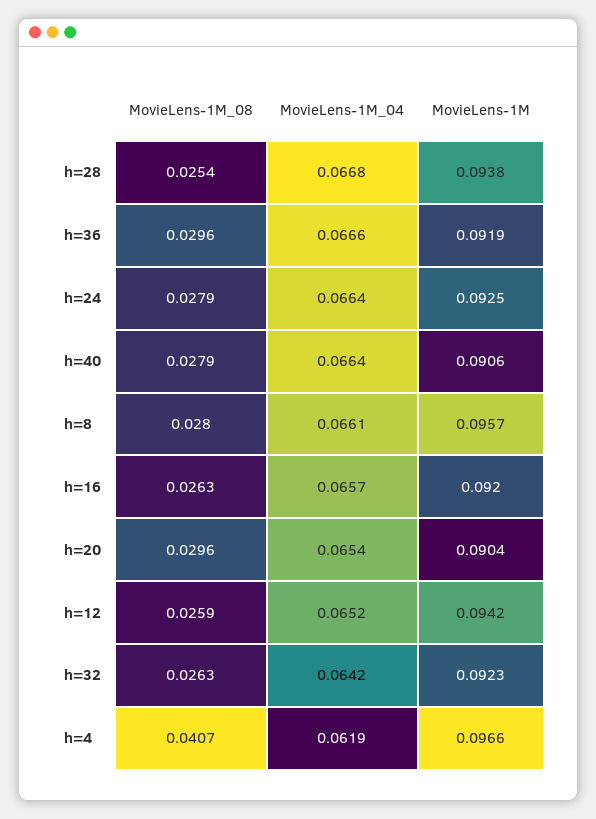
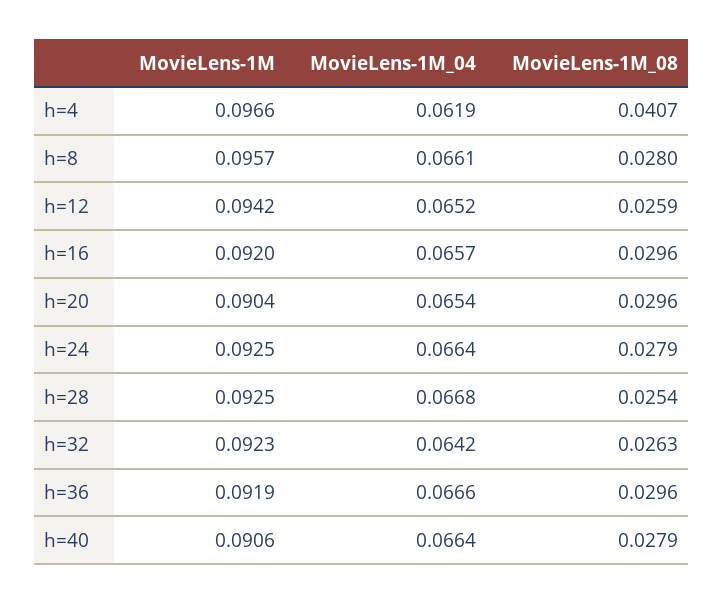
MovieLens-1M, h=28: 0.0938 -> 0.0925
MovieLens-1M_08, h=16: 0.0263 -> 0.0296

